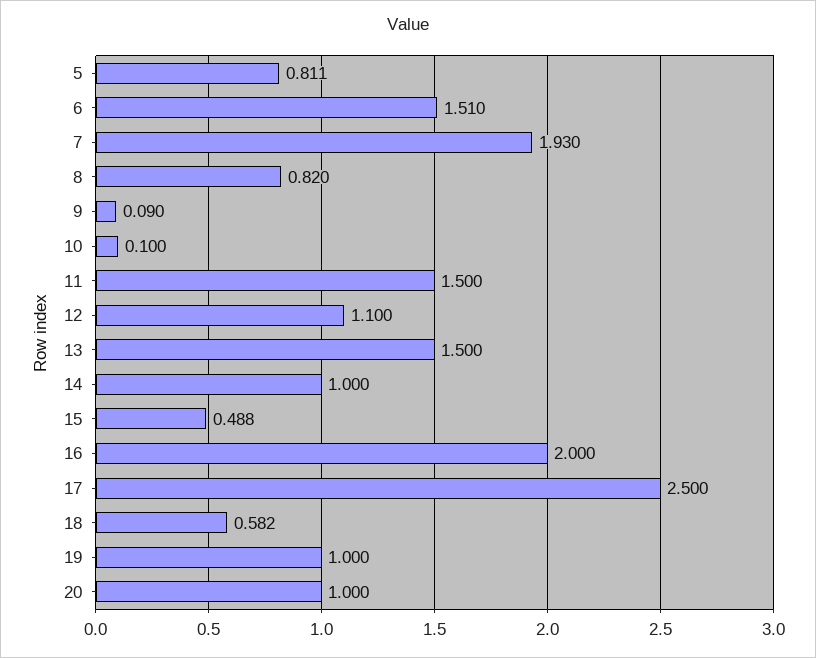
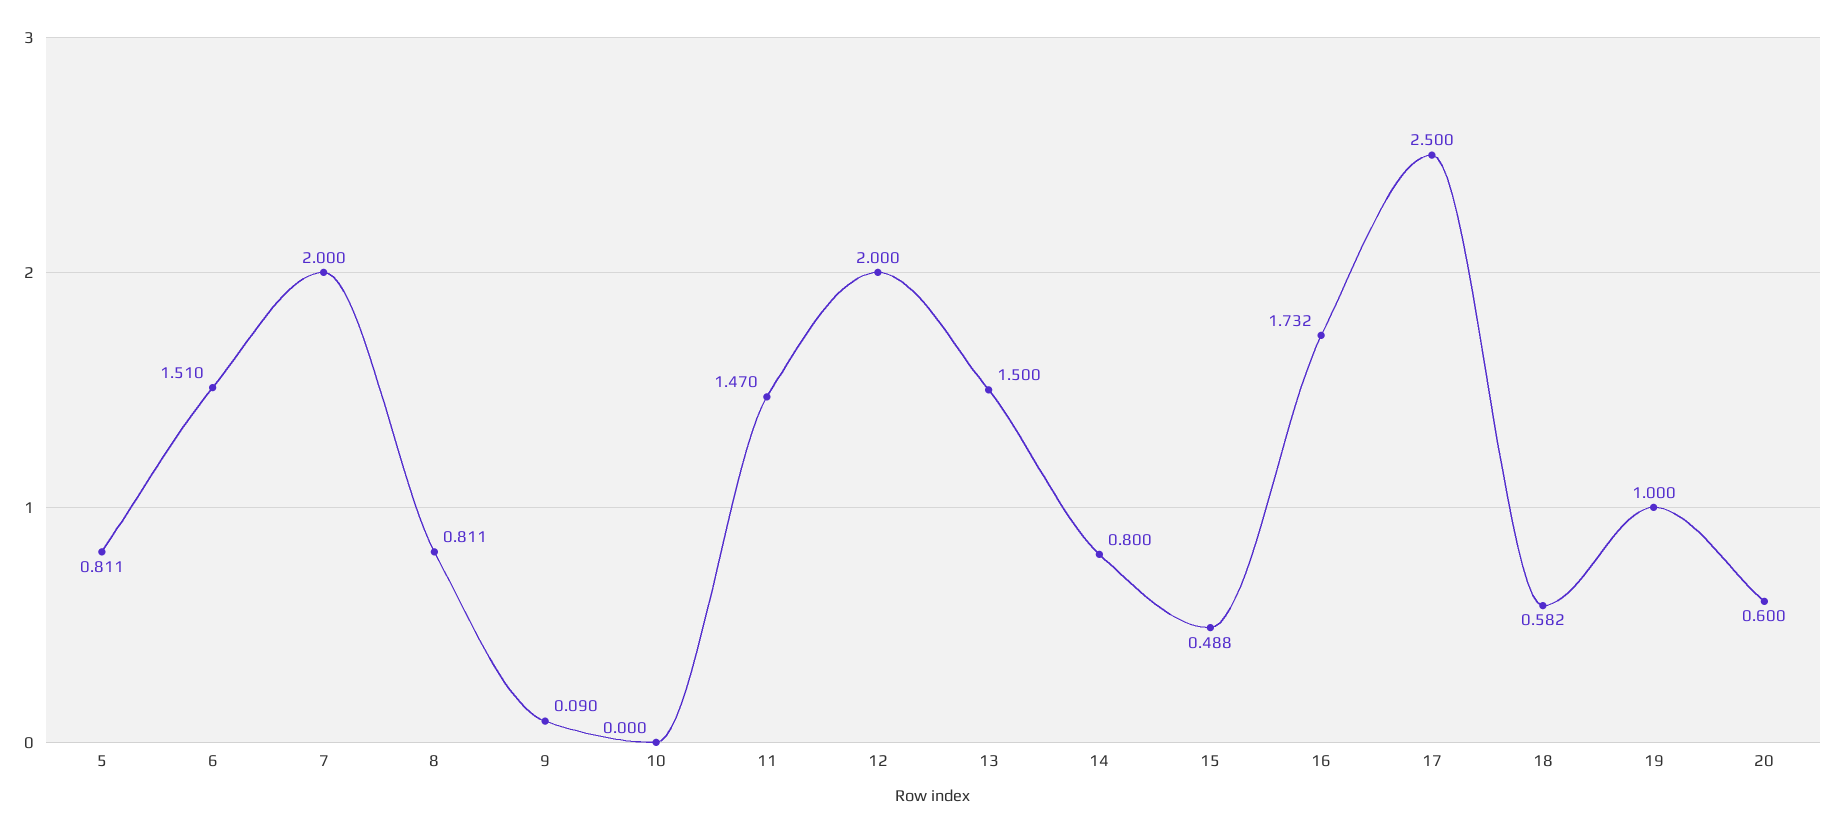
7: 1.93 -> 2
8: 0.82 -> 0.811
10: 0.1 -> 0
11: 1.5 -> 1.47
12: 1.1 -> 2
14: 1 -> 0.8
16: 2 -> 1.732
20: 1 -> 0.6

